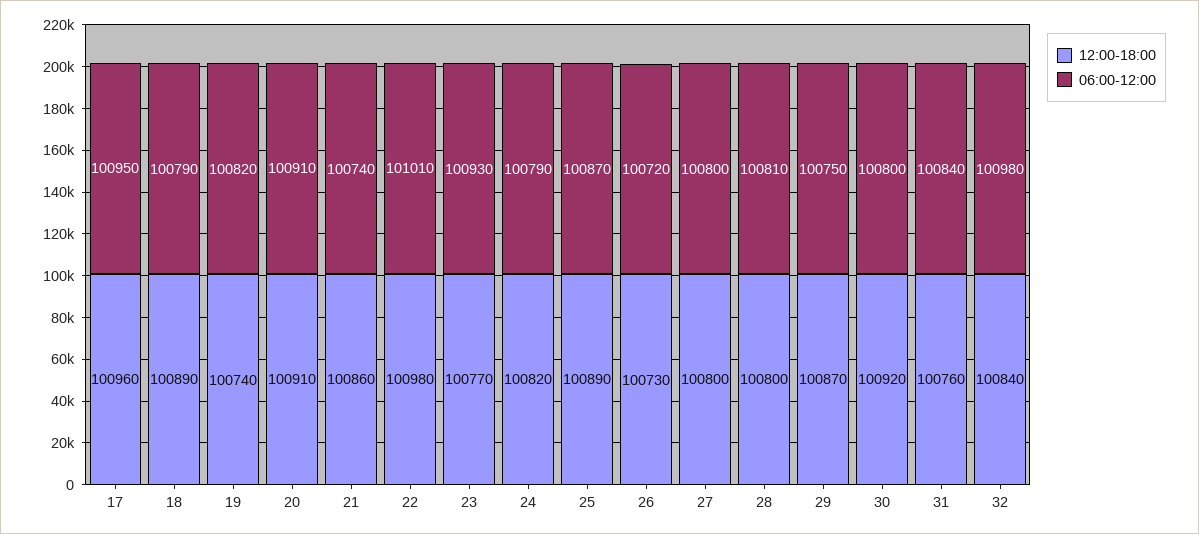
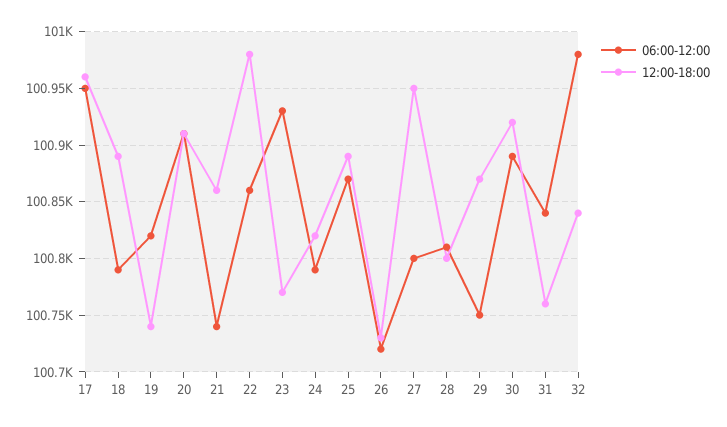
06:00-12:00, 22: 101010 -> 100860
12:00-18:00, 27: 100800 -> 100950
06:00-12:00, 30: 100800 -> 100890

